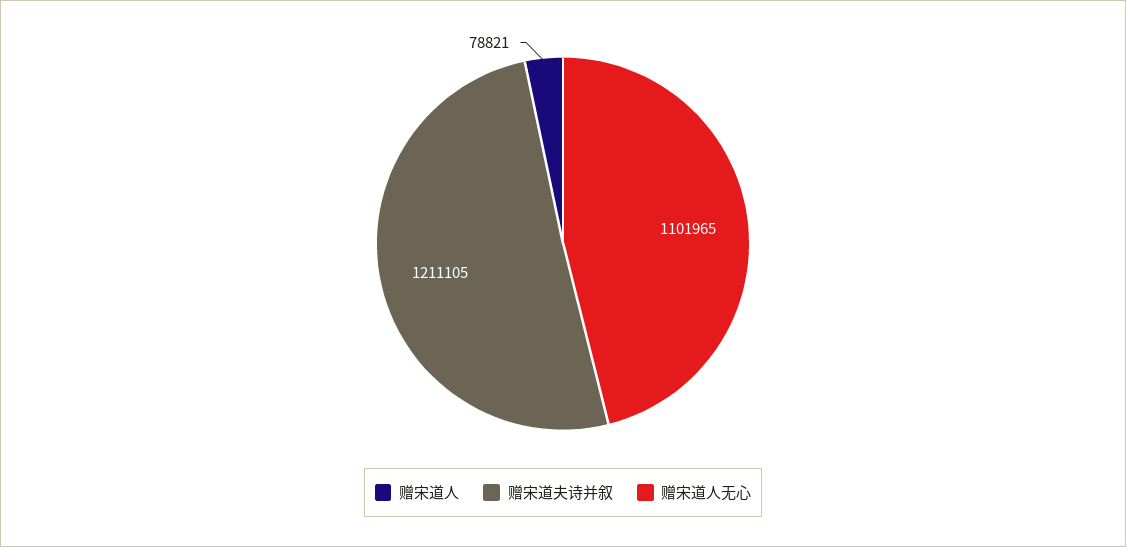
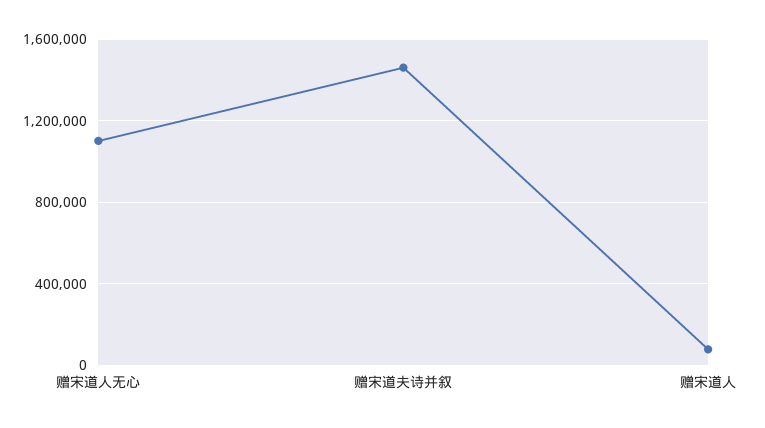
赠宋道夫诗并叙: 1211105 -> 1450000

